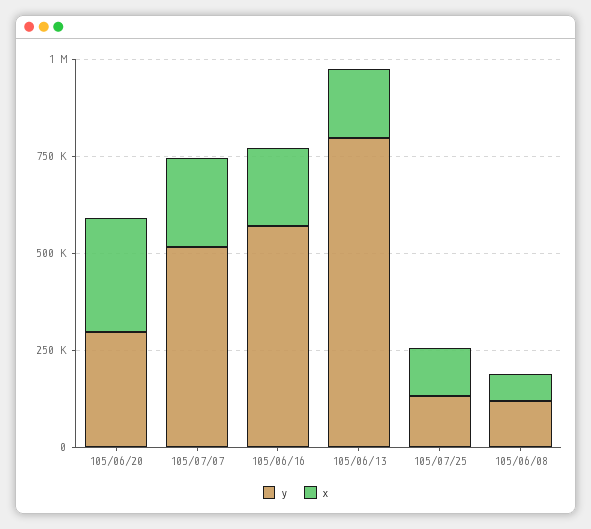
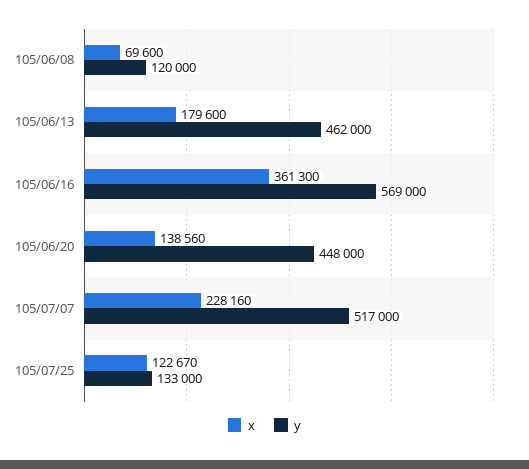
y, 105/06/20: 300000 -> 448000
x, 105/06/20: 300000 -> 138560
x, 105/06/16: 200000 -> 361300
y, 105/06/13: 800000 -> 462000

